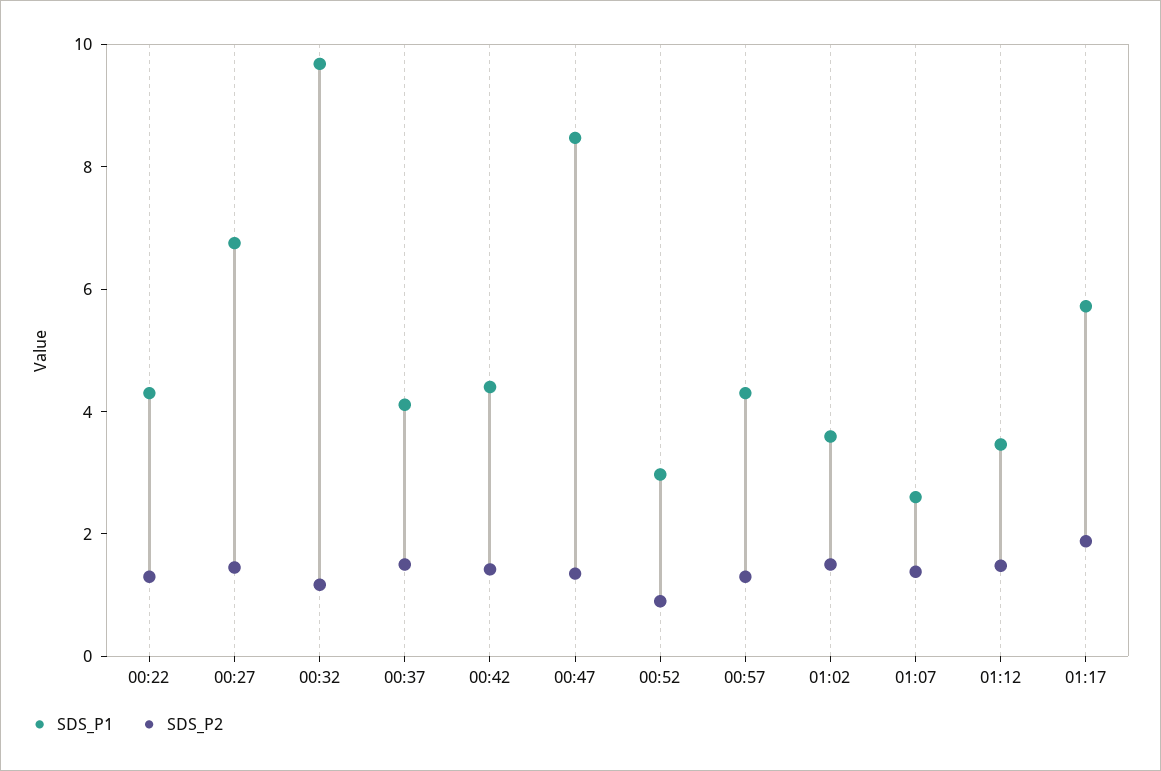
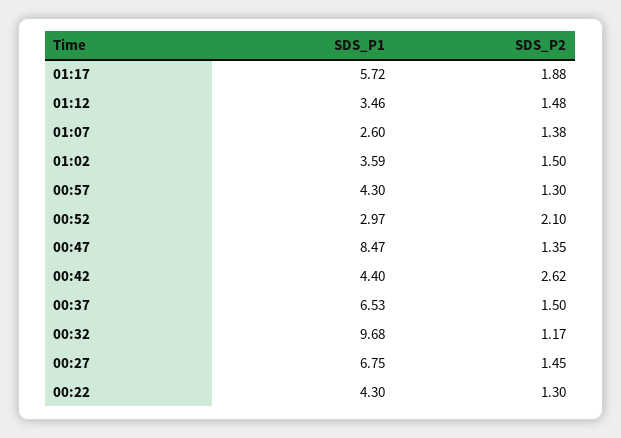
SDS_P1, 00:37: 4 -> 6.53
SDS_P2, 00:42: 1.5 -> 2.62
SDS_P2, 00:52: 1 -> 2.1

